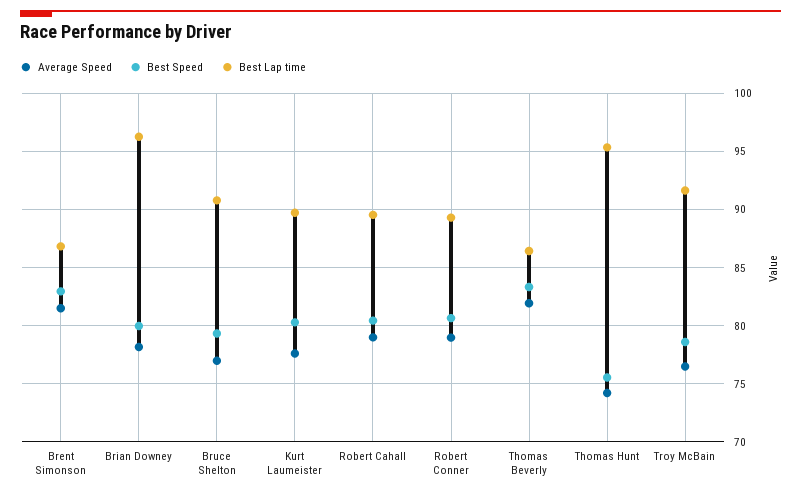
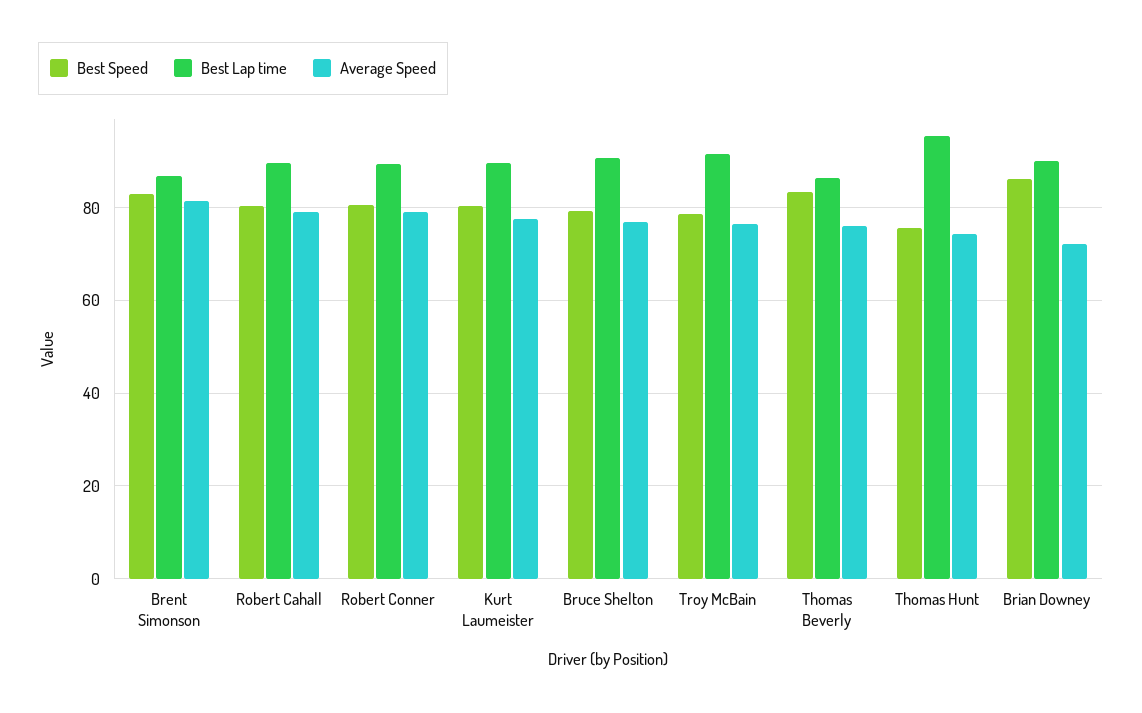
Average Speed, Brian Downey: 78 -> 72
Best Speed, Brian Downey: 80 -> 86
Best Lap time, Brian Downey: 96 -> 90
Average Speed, Thomas Beverly: 82 -> 76

